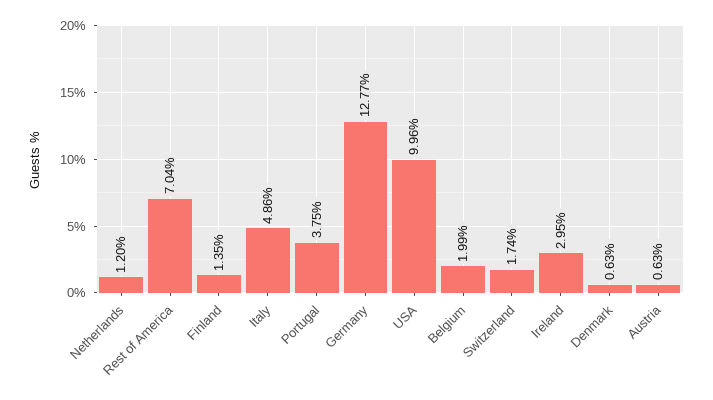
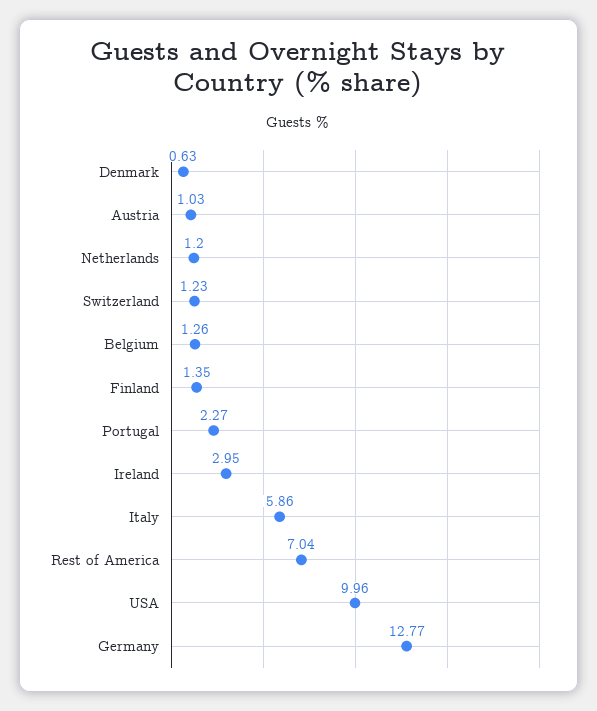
Italy: 4.86 -> 5.86
Portugal: 3.75 -> 2.27
Belgium: 1.99 -> 1.26
Switzerland: 1.74 -> 1.23
Austria: 0.63 -> 1.03

